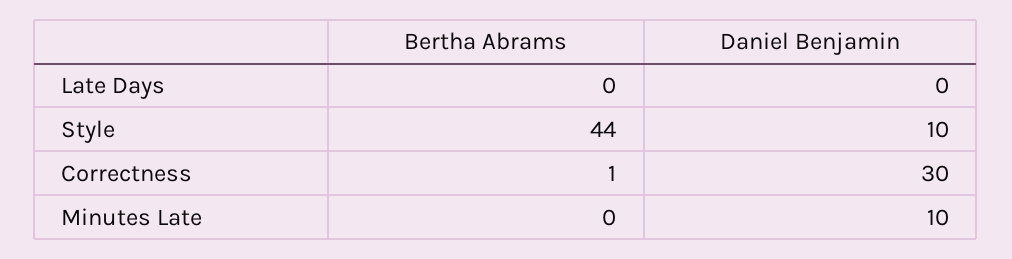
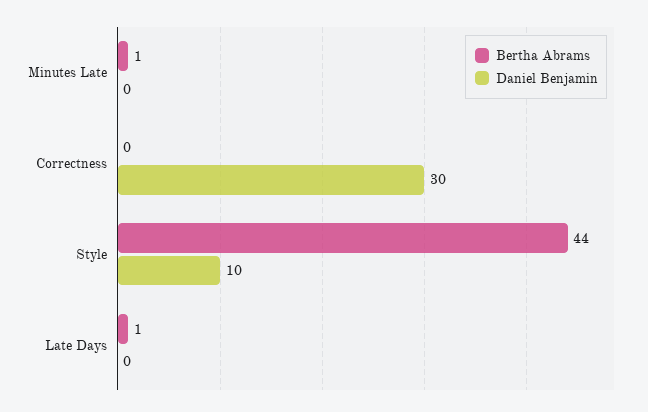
Bertha Abrams, Late Days: 0 -> 1
Bertha Abrams, Correctness: 1 -> 0
Bertha Abrams, Minutes Late: 0 -> 1
Daniel Benjamin, Minutes Late: 10 -> 0

